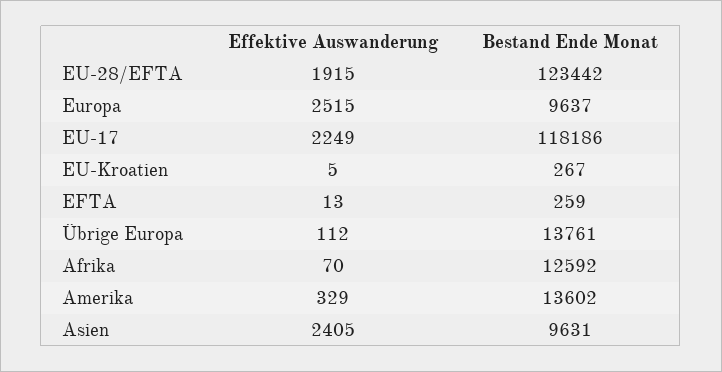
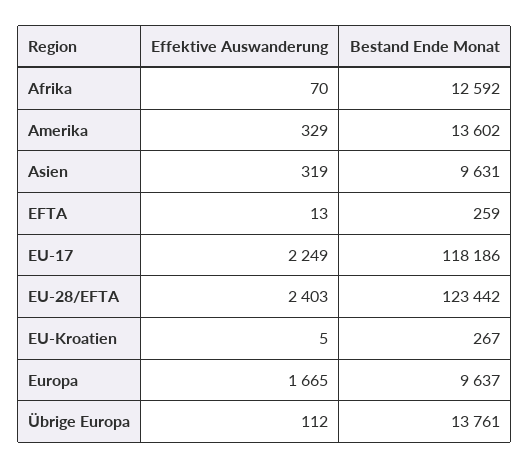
Effektive Auswanderung, EU-28/EFTA: 1915 -> 2403
Effektive Auswanderung, Europa: 2515 -> 1665
Effektive Auswanderung, Asien: 2405 -> 319

